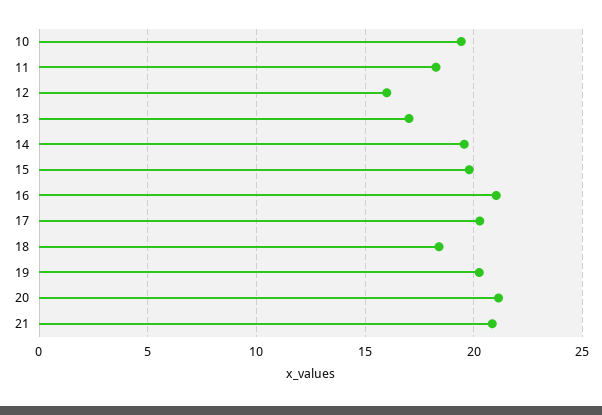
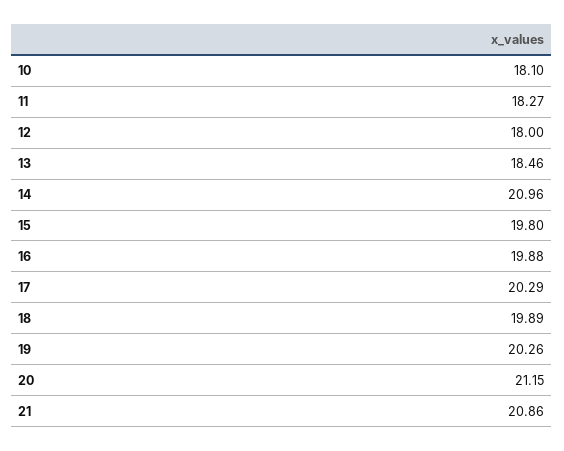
10: 19.5 -> 18.1
12: 16 -> 18
13: 17 -> 18.46
14: 19.5 -> 20.96
16: 21 -> 19.88
18: 18.5 -> 19.89

